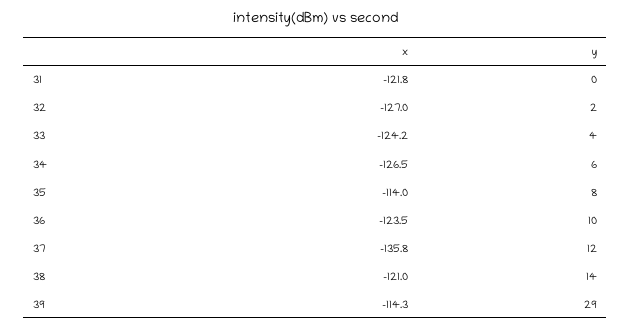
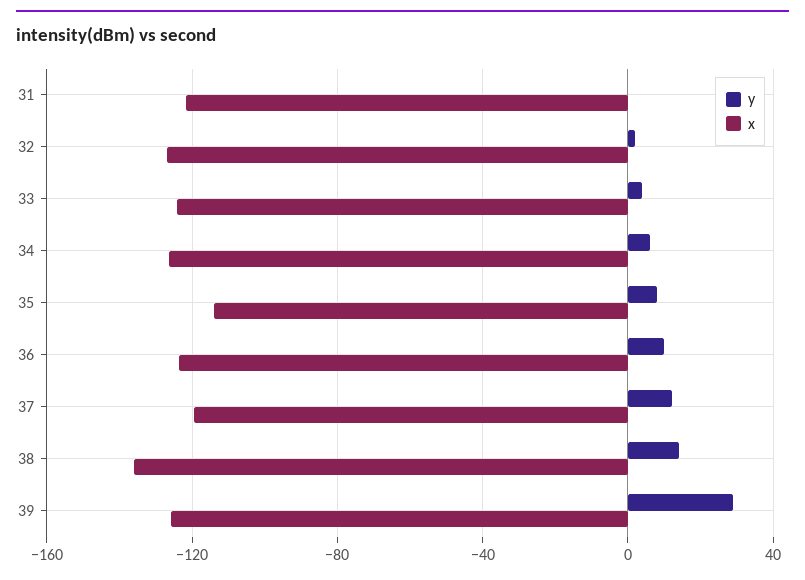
x, 37: -135.8 -> -120
x, 38: -121 -> -135
x, 39: -114.3 -> -125

